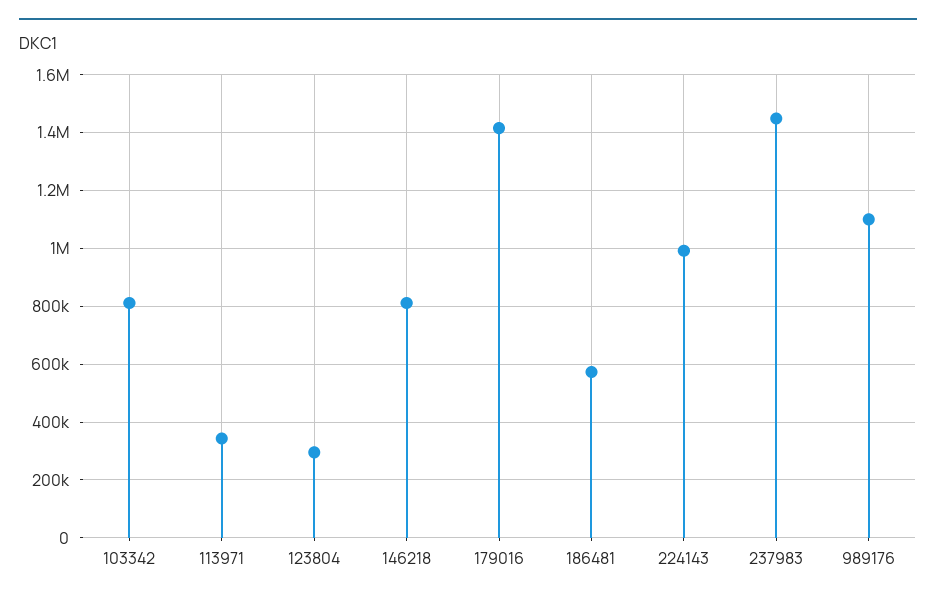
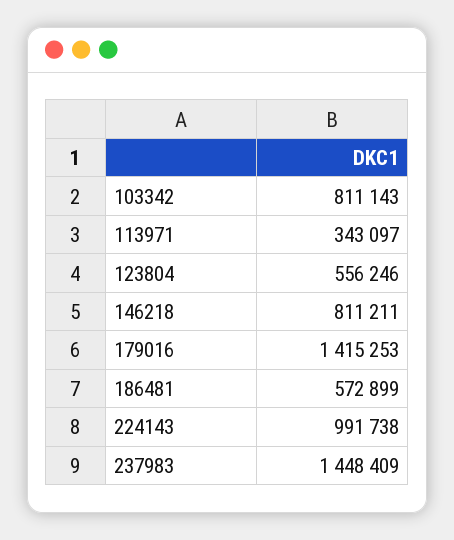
123804: 300000 -> 556246
989176: 1100000 -> none

